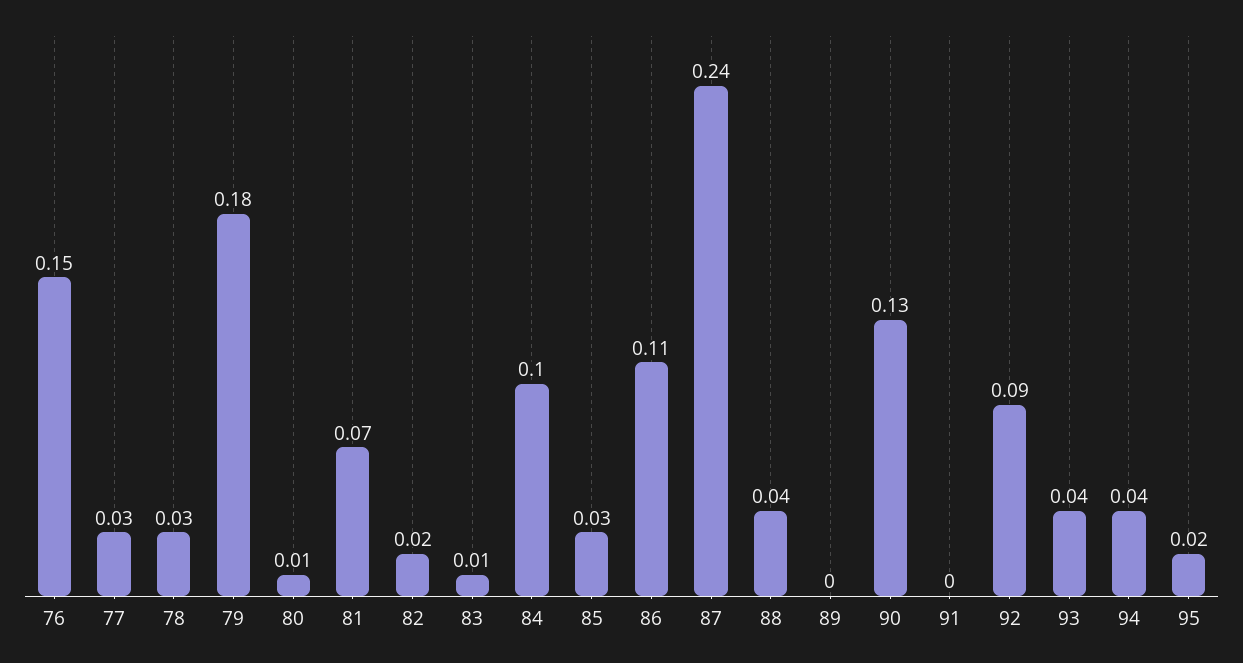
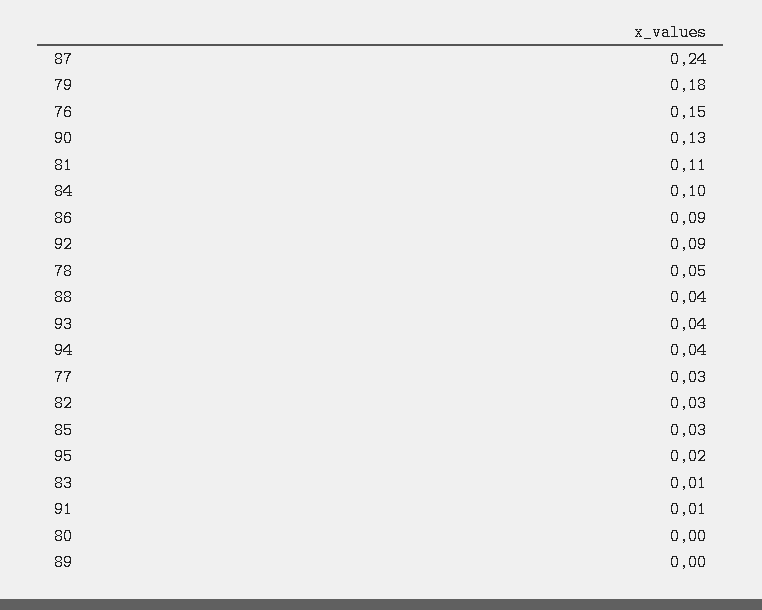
78: 0.03 -> 0.05
80: 0.01 -> 0
81: 0.07 -> 0.11
82: 0.02 -> 0.03
86: 0.11 -> 0.09
91: 0 -> 0.01

